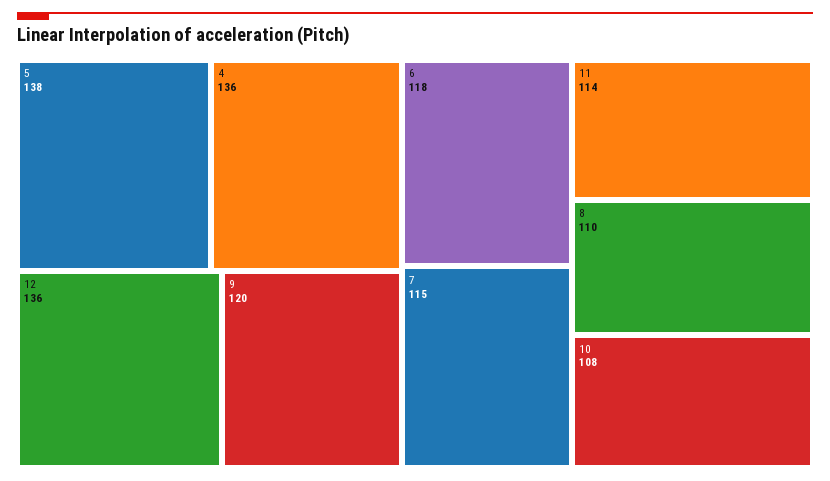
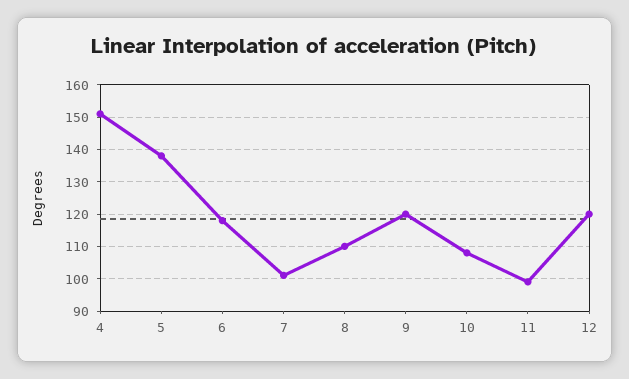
4: 136 -> 150
12: 136 -> 120
7: 115 -> 100
11: 114 -> 100

